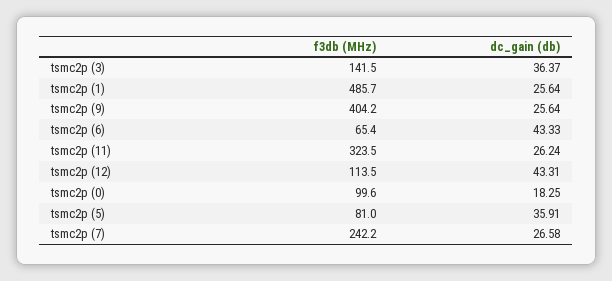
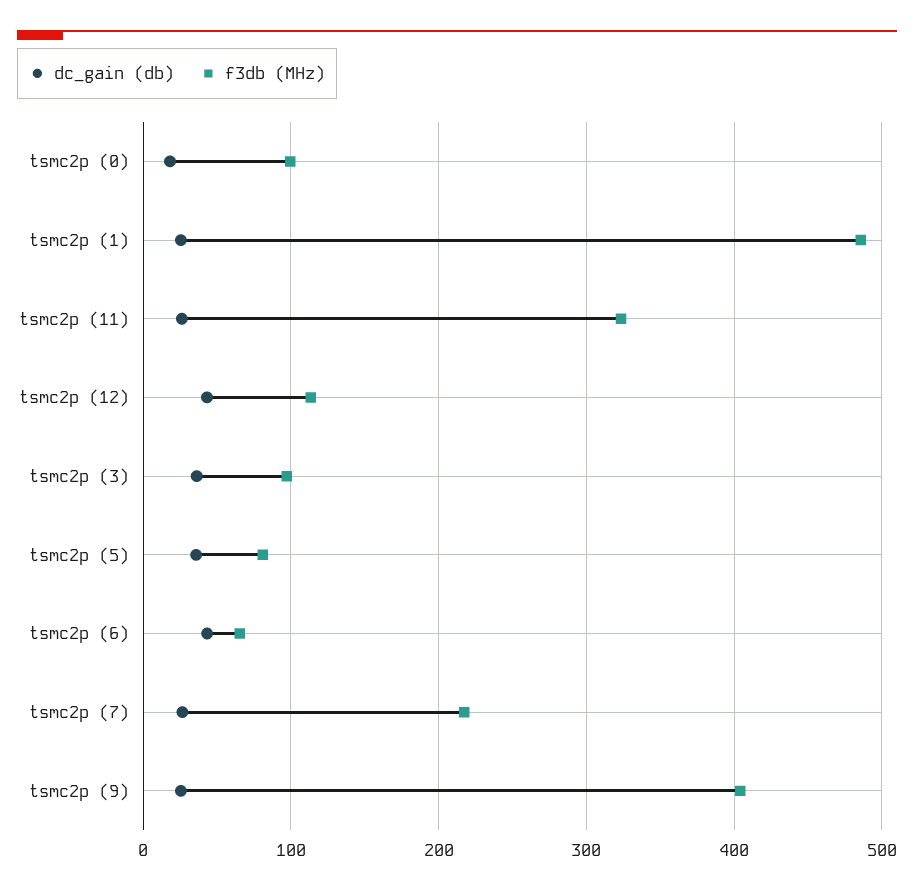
f3db (MHz), tsmc2p (3): 141.5 -> 100
f3db (MHz), tsmc2p (7): 242.2 -> 220

